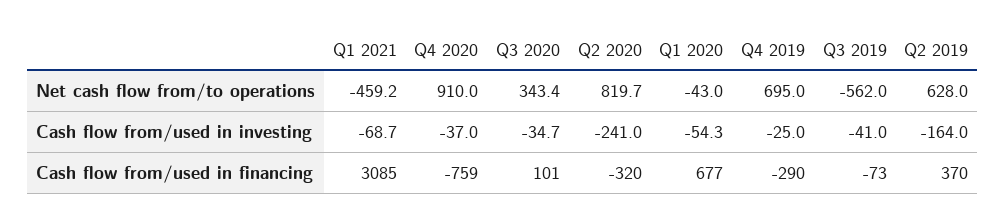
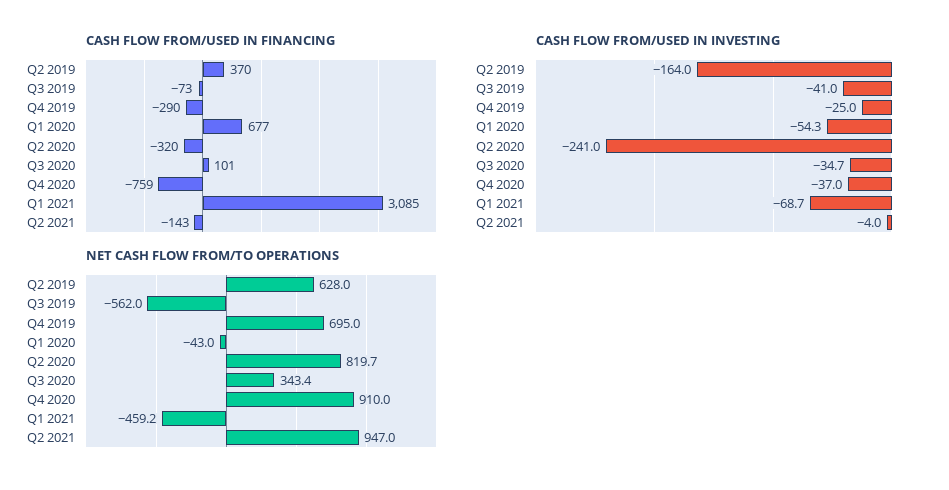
Cash flow from/used in financing, Q2 2021: none -> -143
Cash flow from/used in investing, Q2 2021: none -> -4
Net cash flow from/to operations, Q2 2021: none -> 947

